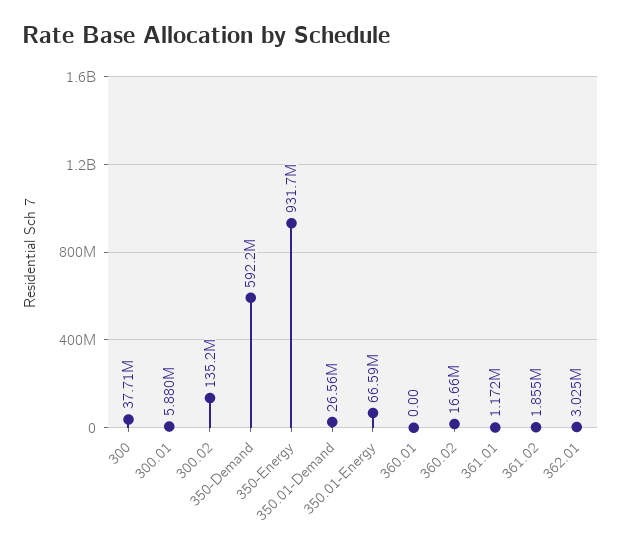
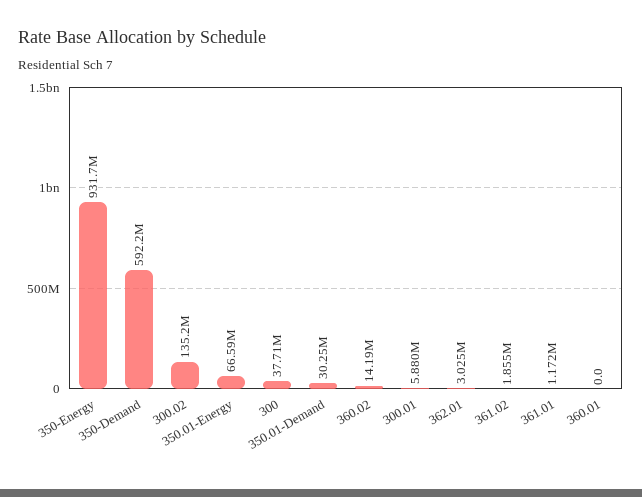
350.01-Demand: 26560000 -> 30250000
360.02: 16660000 -> 14190000

